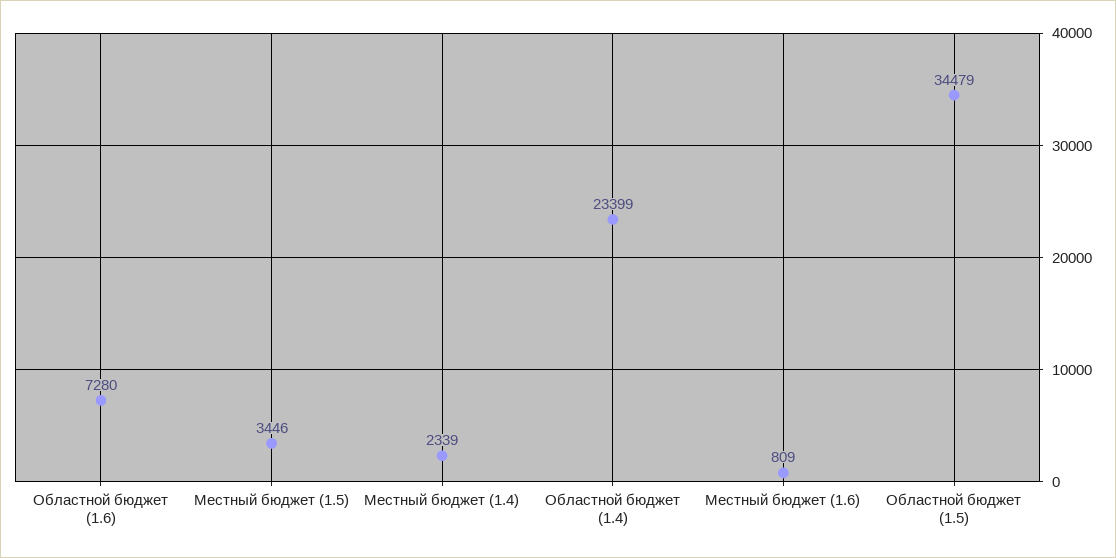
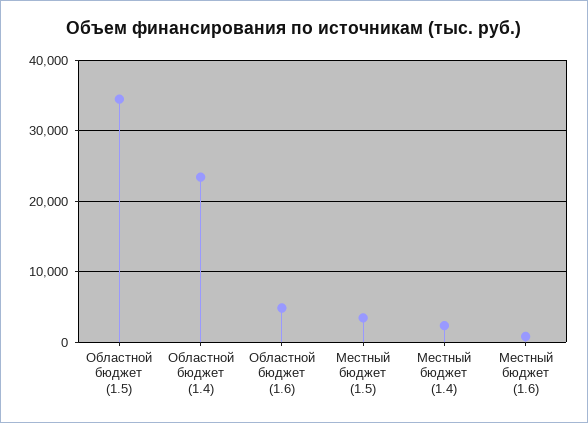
Областной бюджет (1.6): 7280 -> 5000

